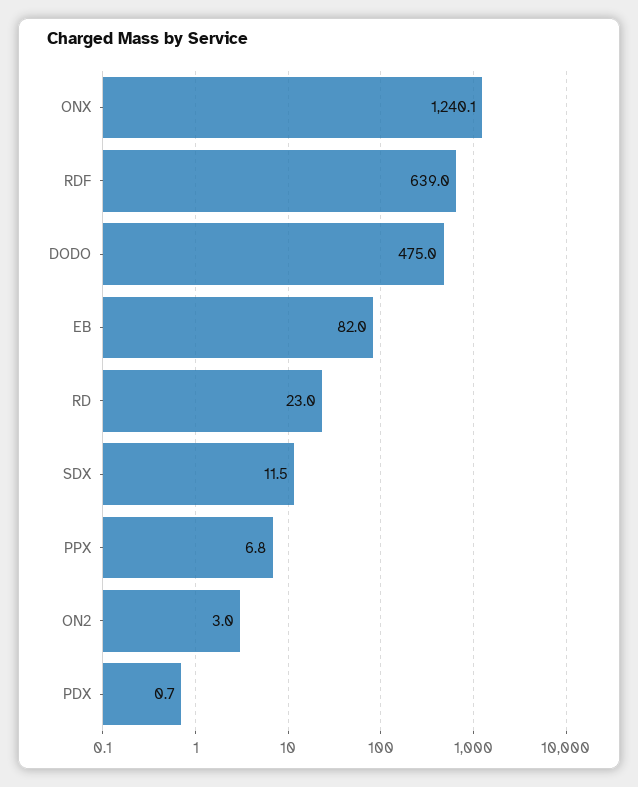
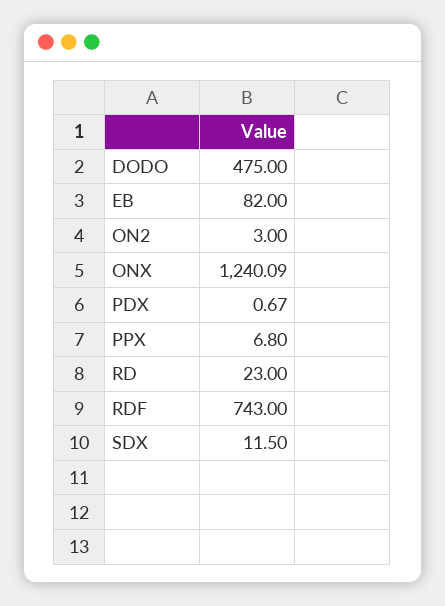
RDF: 639 -> 743

